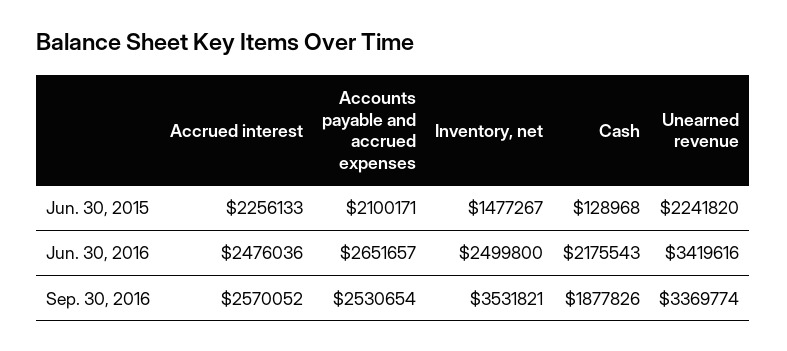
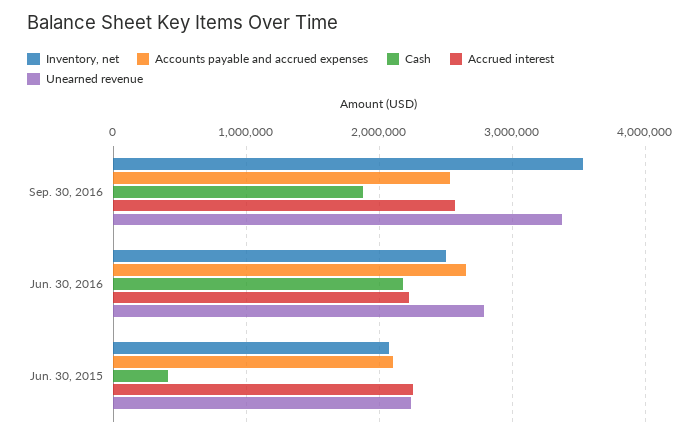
Inventory, net, Jun. 30, 2015: 1477267 -> 2100000
Cash, Jun. 30, 2015: 128968 -> 400000
Accrued interest, Jun. 30, 2016: 2476036 -> 2200000
Unearned revenue, Jun. 30, 2016: 3419616 -> 2800000

